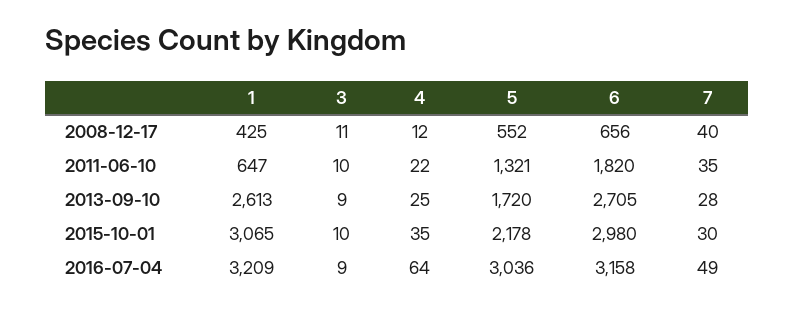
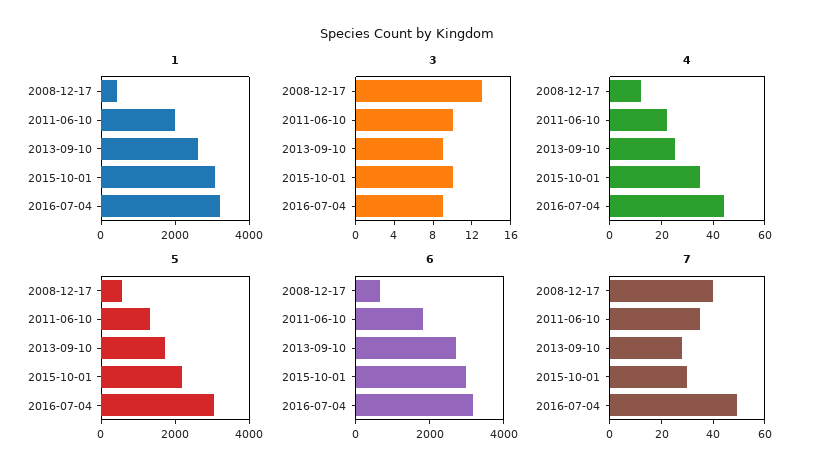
3, 2008-12-17: 11 -> 13
1, 2011-06-10: 647 -> 2000
4, 2016-07-04: 64 -> 45

